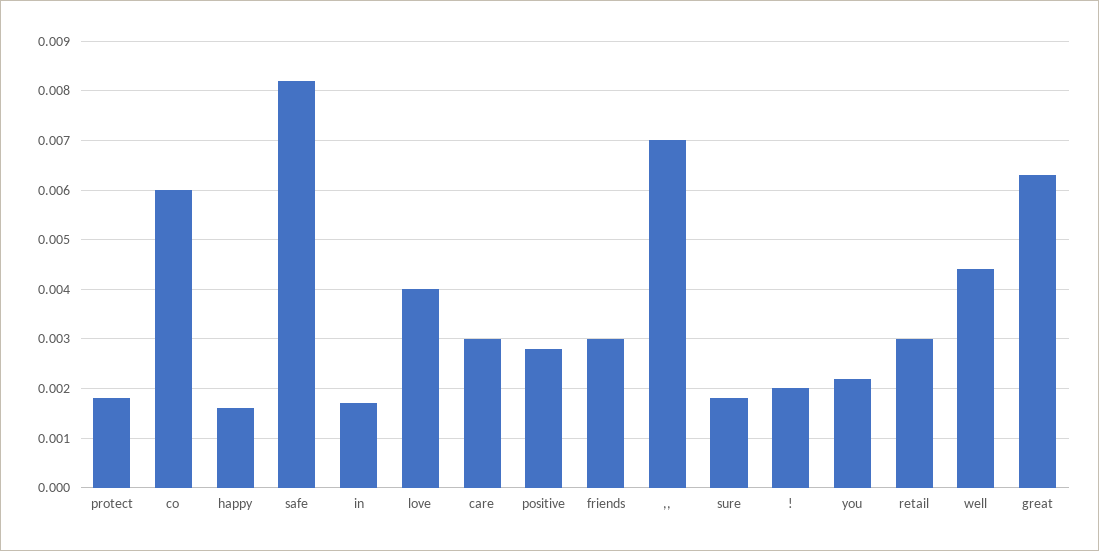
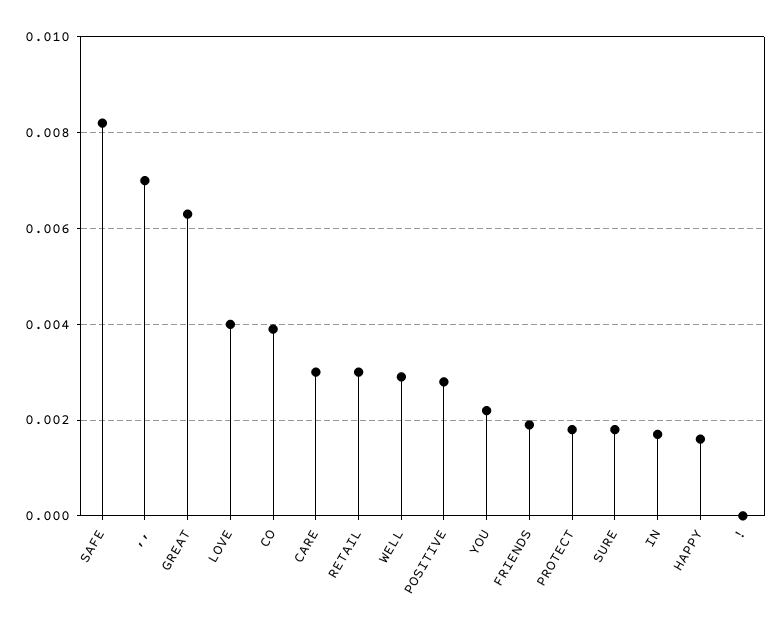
co: 0.006 -> 0.004
friends: 0.003 -> 0.002
!: 0.002 -> 0
well: 0.0045 -> 0.003

